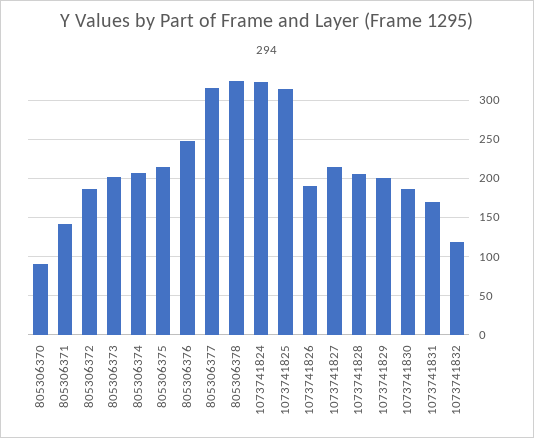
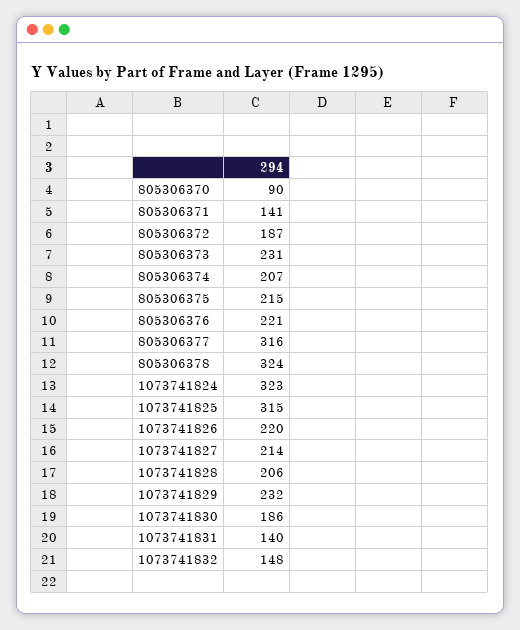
805306373: 200 -> 231
805306376: 250 -> 221
1073741826: 190 -> 220
1073741829: 200 -> 232
1073741831: 170 -> 140
1073741832: 120 -> 148

